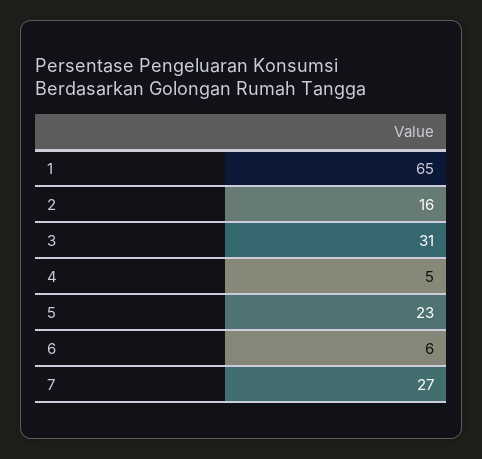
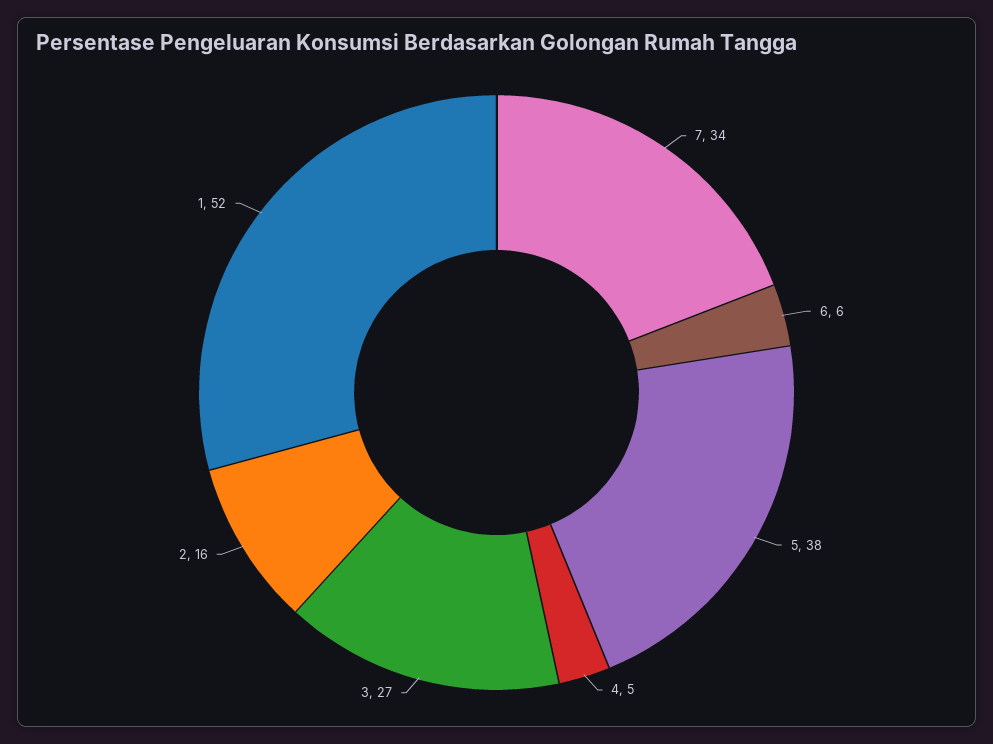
1: 65 -> 52
3: 31 -> 27
5: 23 -> 38
7: 27 -> 34

